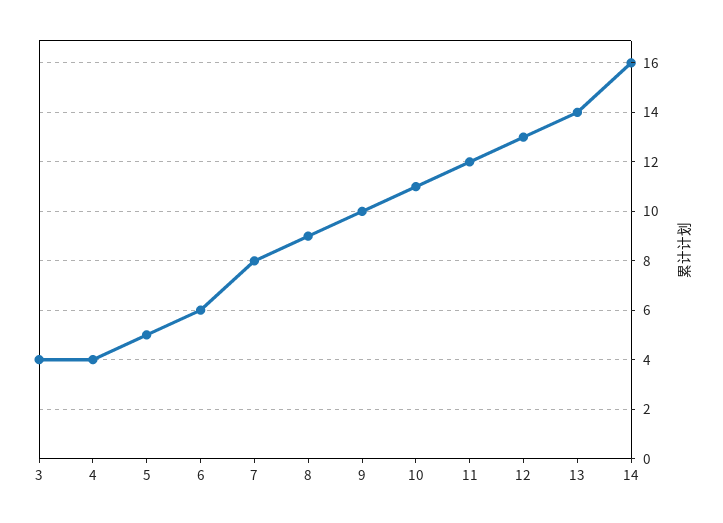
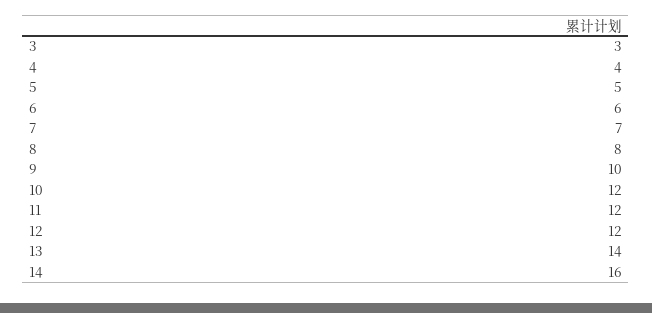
3: 4 -> 3
7: 8 -> 7
8: 9 -> 8
10: 11 -> 12
12: 13 -> 12

